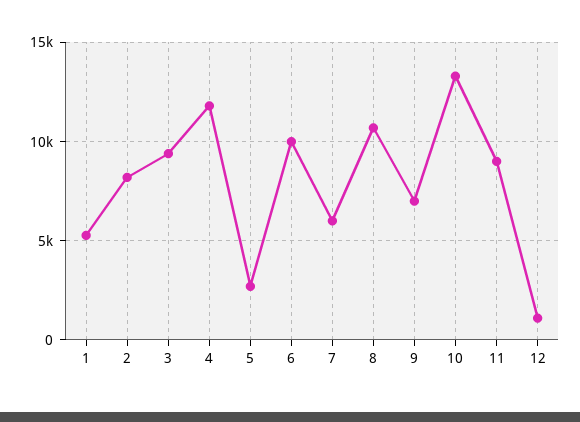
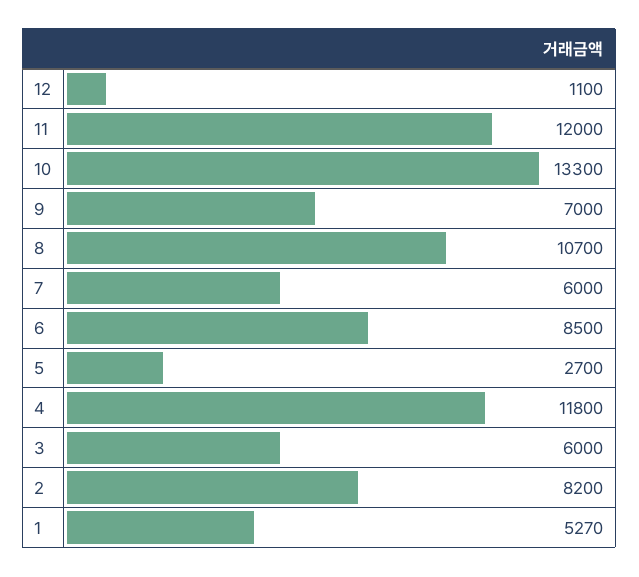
3: 9500 -> 6000
6: 10000 -> 8500
11: 9000 -> 12000

